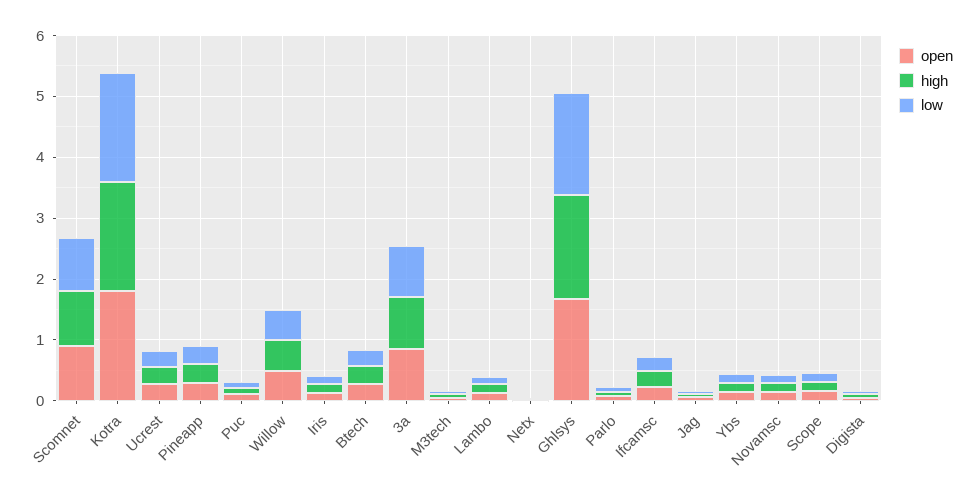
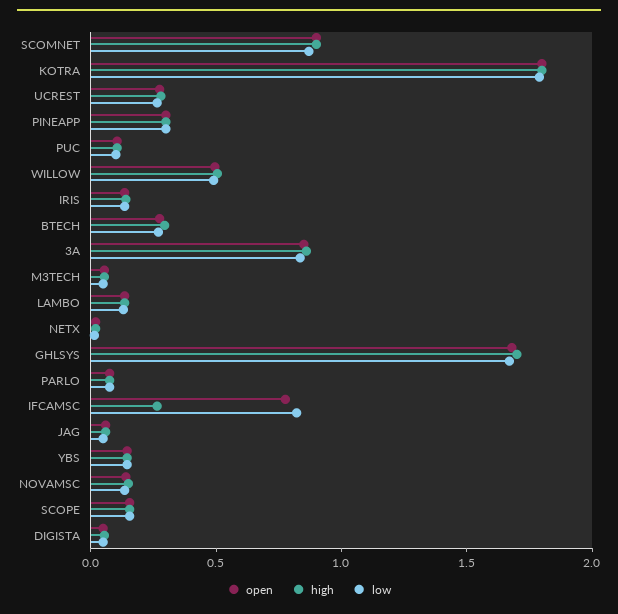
open, Ifcamsc: 0.2 -> 0.8
low, Ifcamsc: 0.2 -> 0.8

